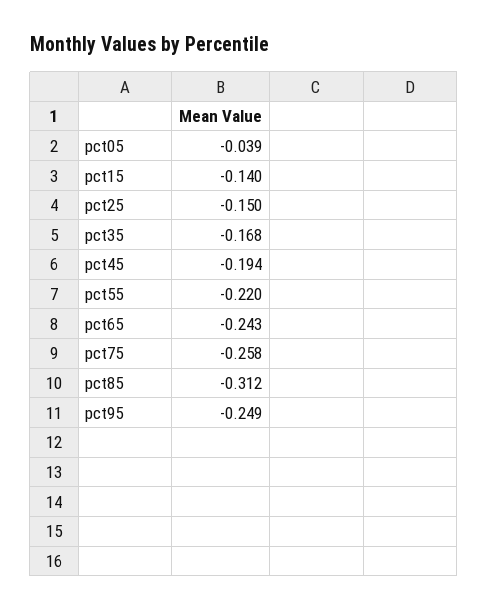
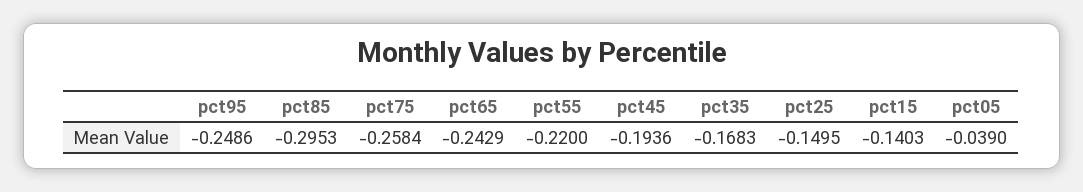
pct85: -0.312 -> -0.2953

